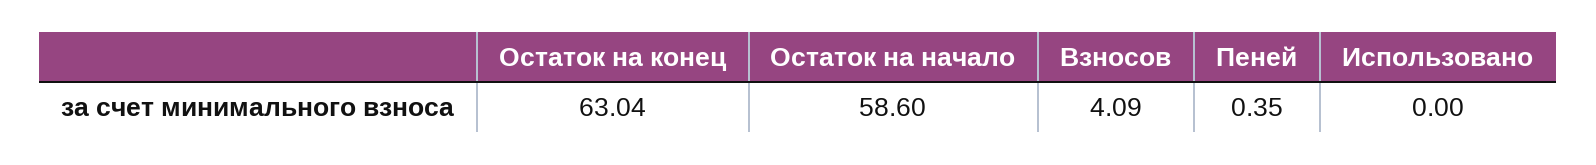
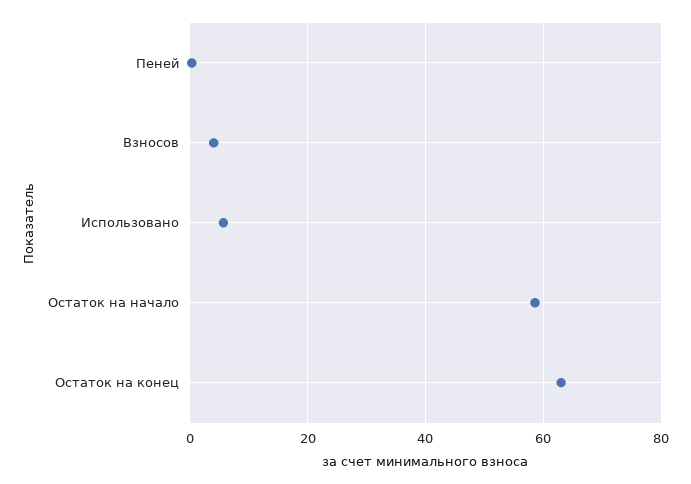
Использовано: 0 -> 6

